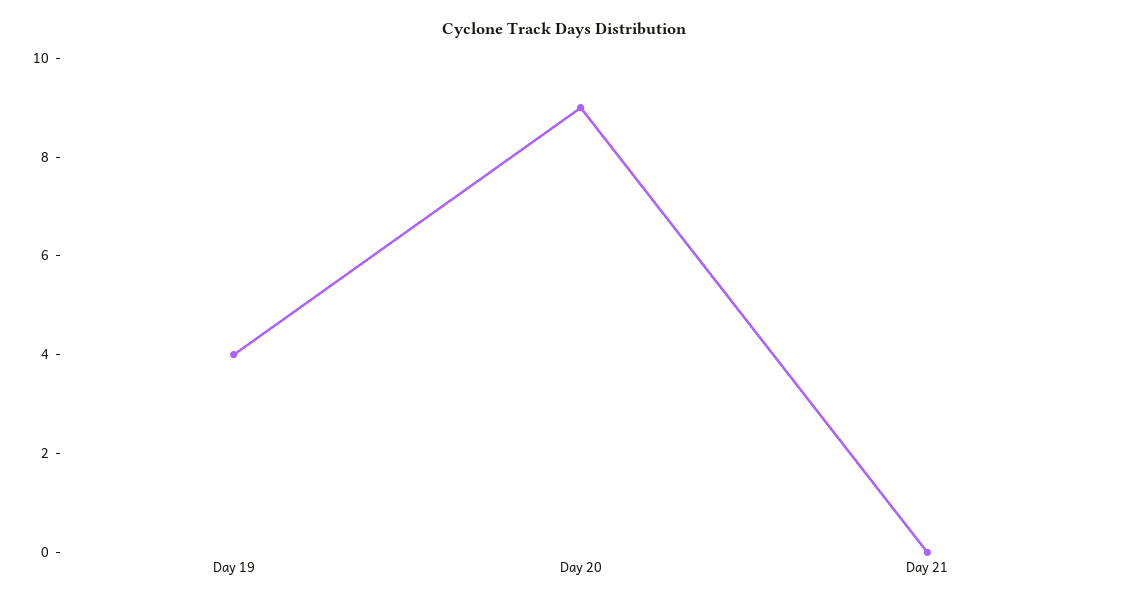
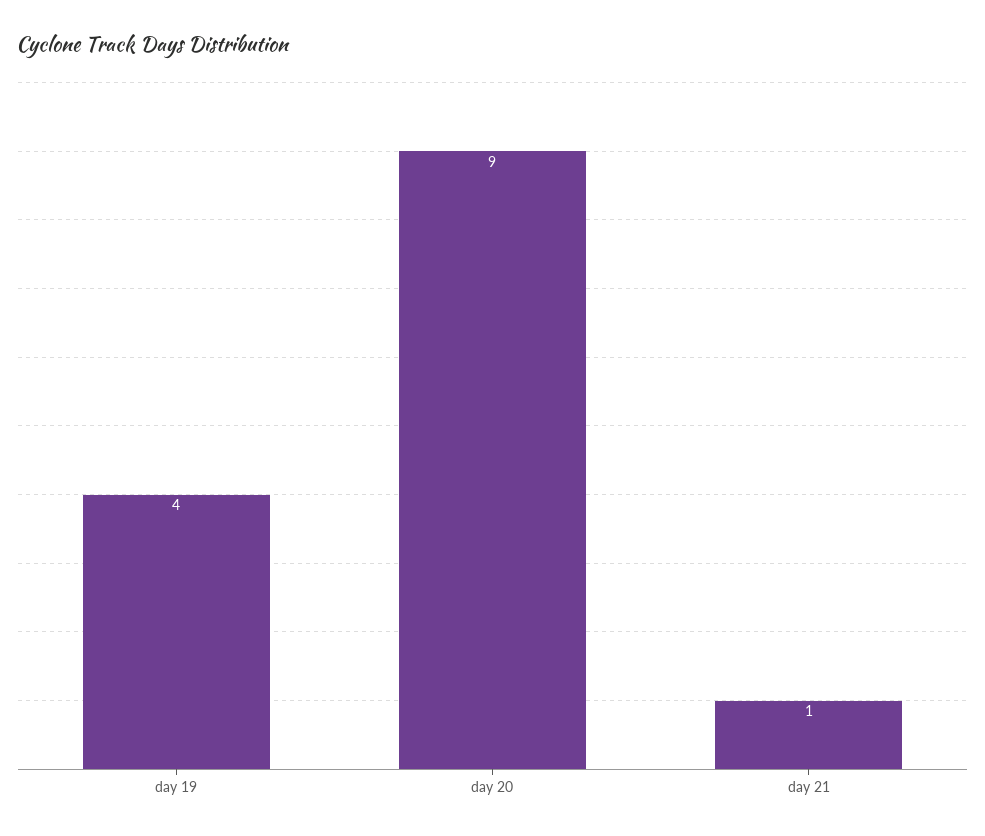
Day 21: 0 -> 1

